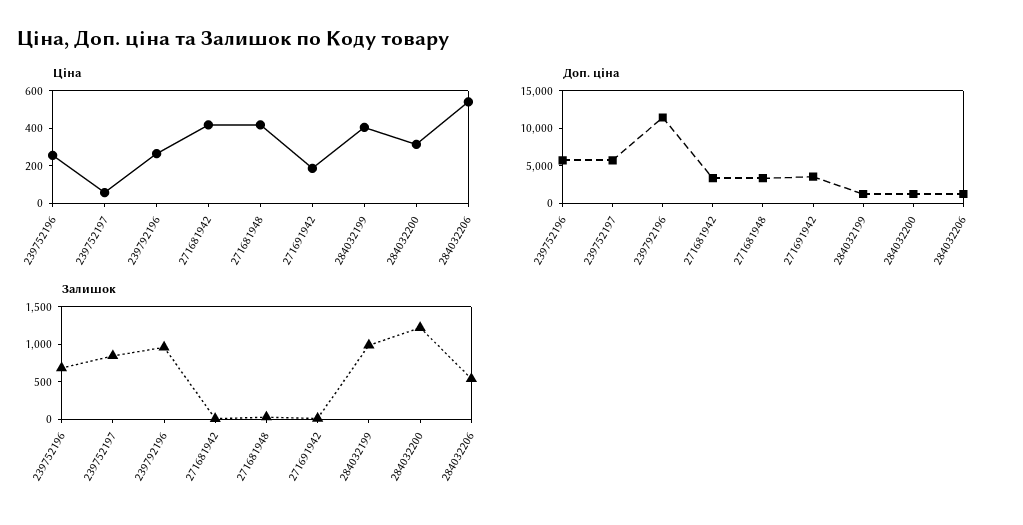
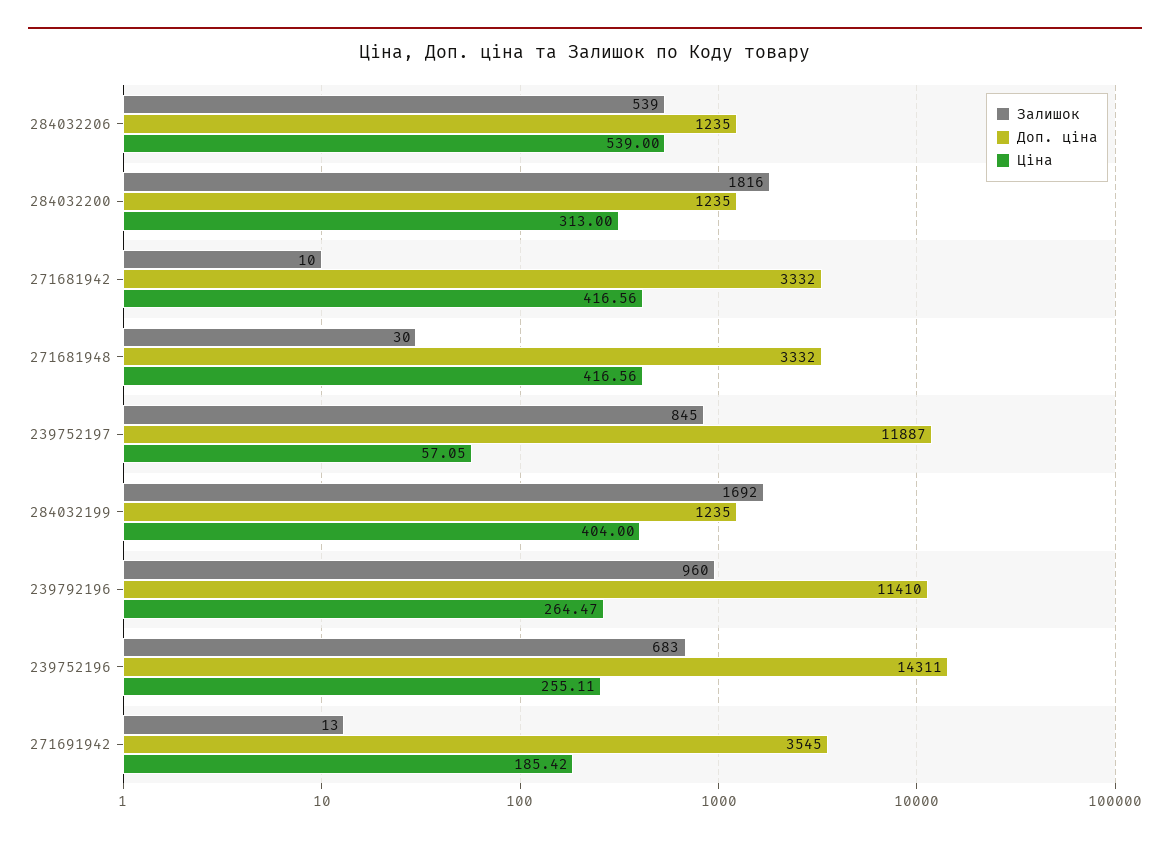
Доп. ціна, 239752196: 5000 -> 14311
Доп. ціна, 239752197: 5000 -> 11887
Залишок, 284032199: 1000 -> 1692
Залишок, 284032200: 1250 -> 1816

